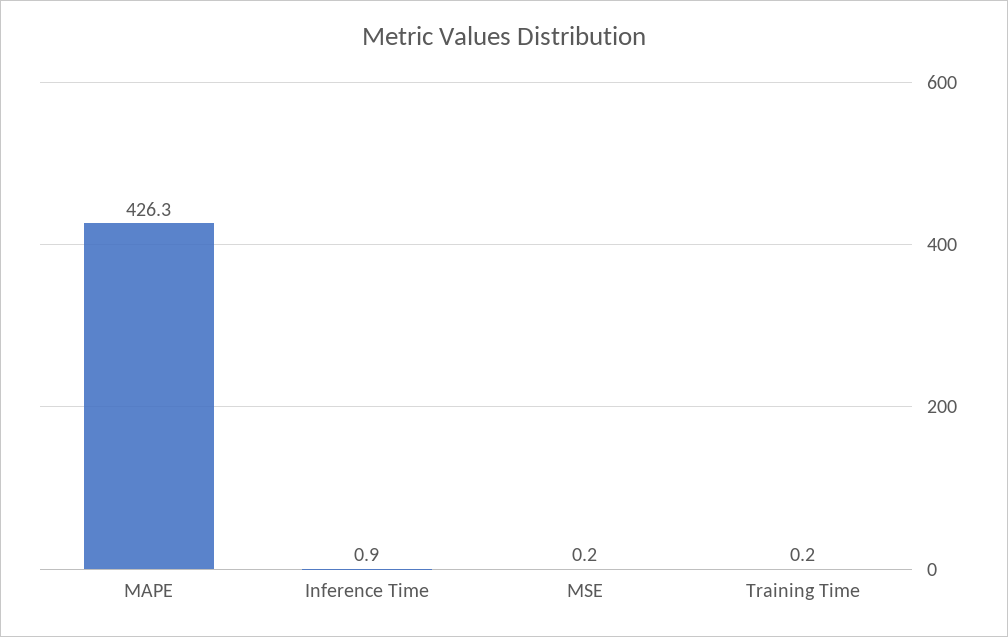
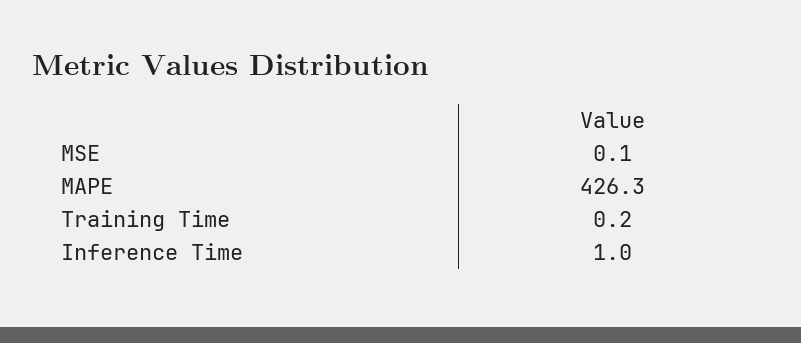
Inference Time: 0.9 -> 1
MSE: 0.2 -> 0.1

